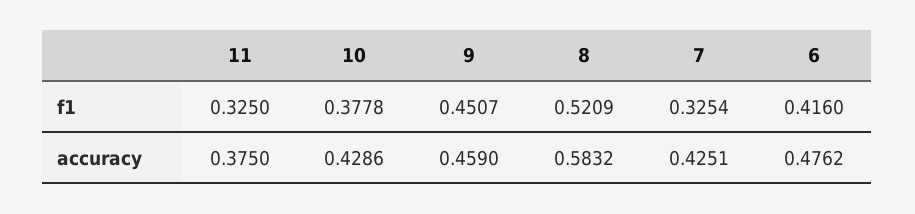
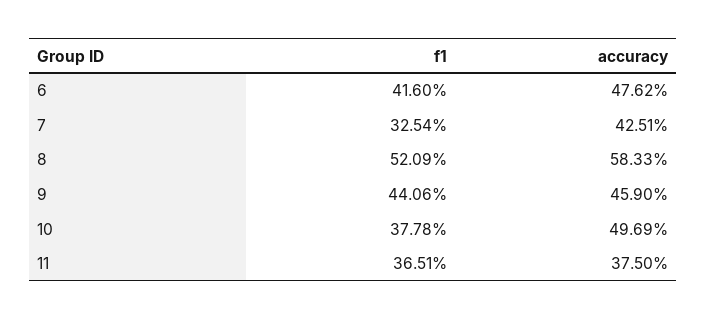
11, f1: 0.325 -> 0.3651
9, f1: 0.4507 -> 0.4406
10, accuracy: 0.4286 -> 0.4969
8, accuracy: 0.5832 -> 0.5833

